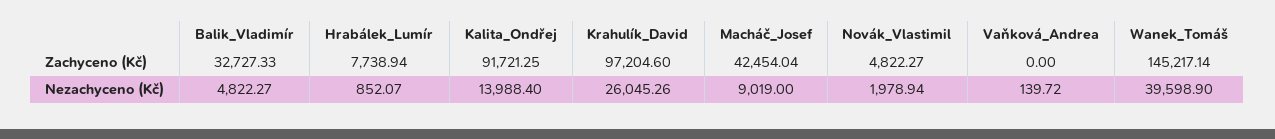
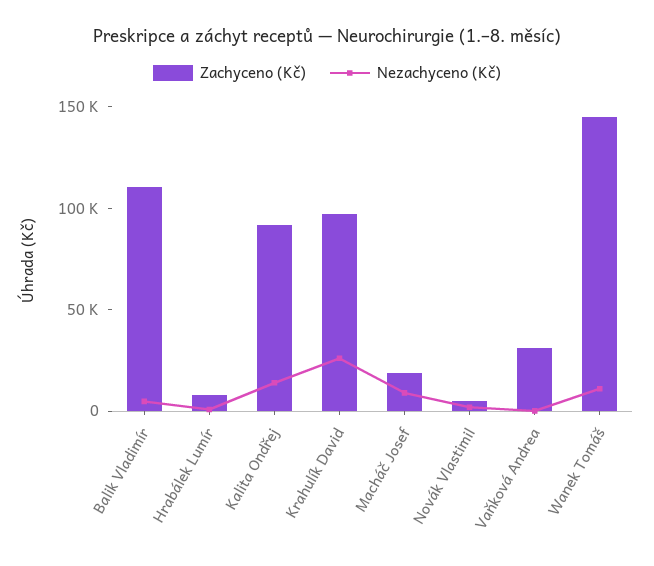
Zachyceno (Kč), Balik_Vladimír: 32727.33 -> 110000
Zachyceno (Kč), Macháč_Josef: 42454.04 -> 20000
Zachyceno (Kč), Vaňková_Andrea: 0 -> 30000
Nezachyceno (Kč), Wanek_Tomáš: 39598.9 -> 10000

